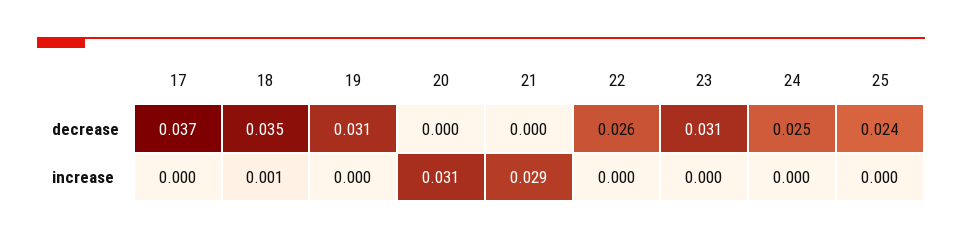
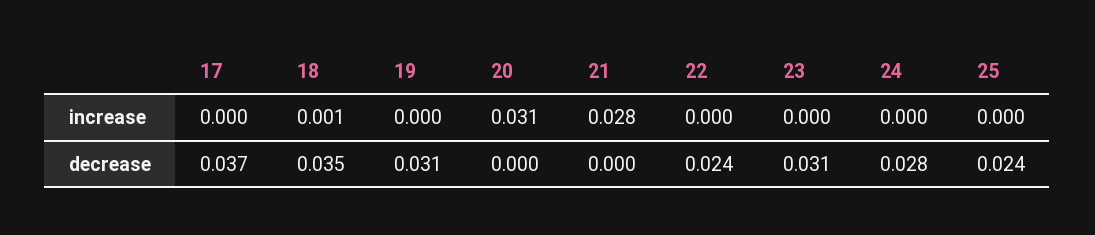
22, decrease: 0.026 -> 0.024
24, decrease: 0.025 -> 0.028
21, increase: 0.029 -> 0.028

